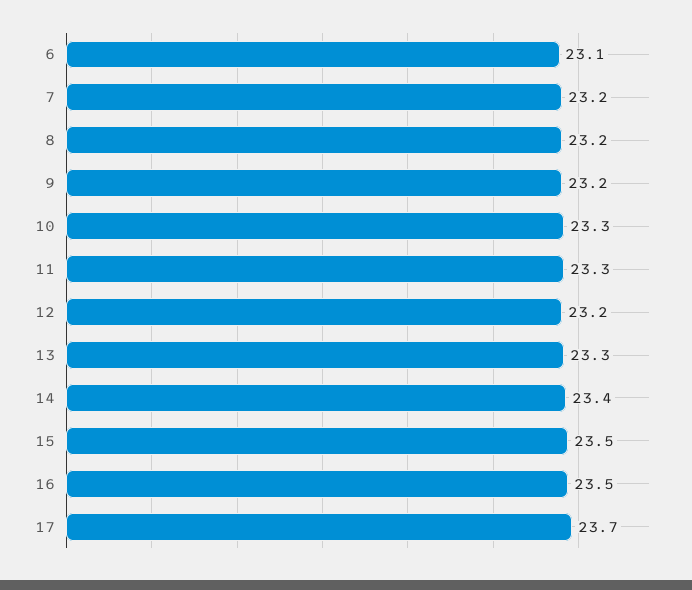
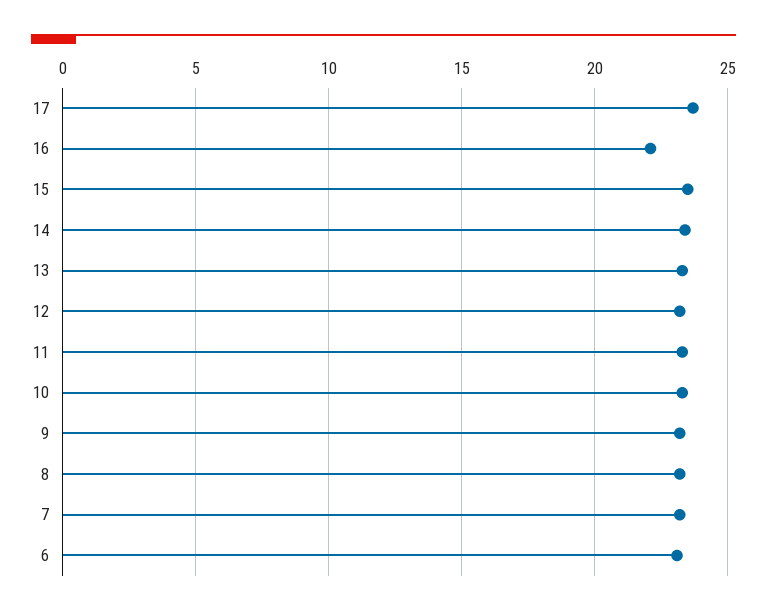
16: 23.5 -> 22

